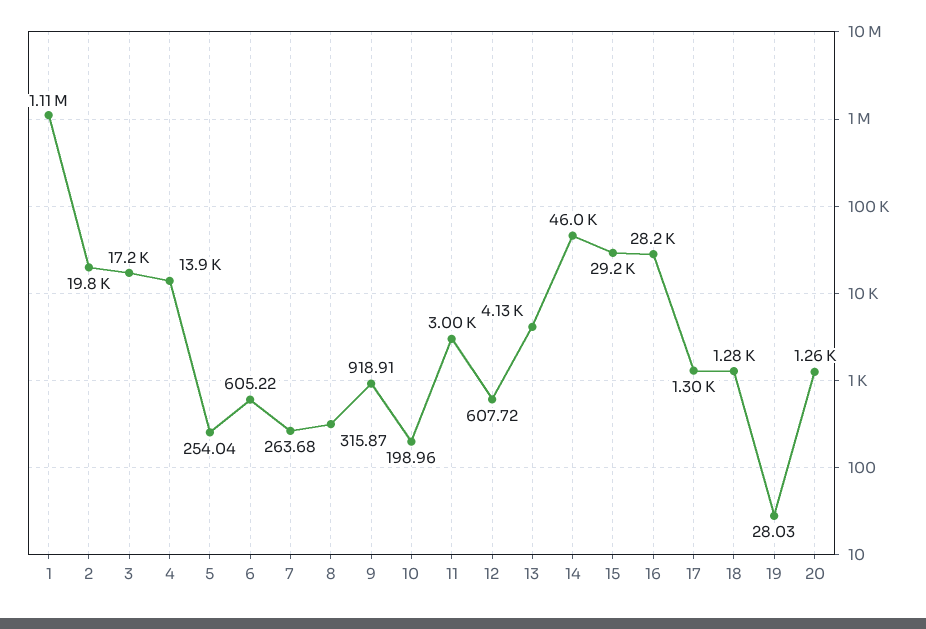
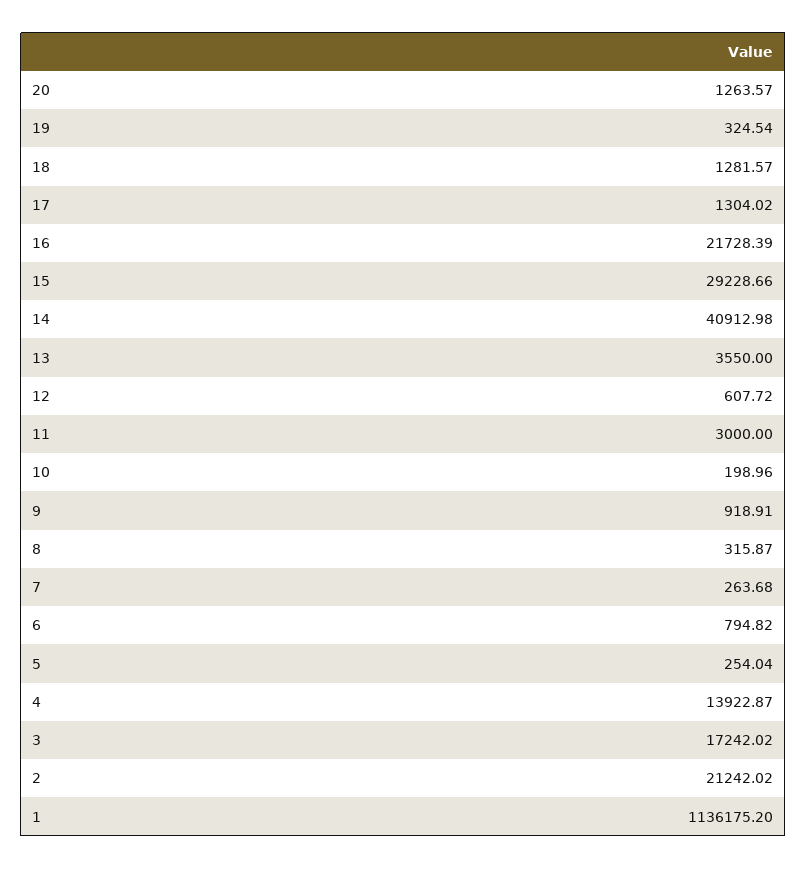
1: 1110000 -> 1136175.2
2: 19800 -> 21242.02
6: 605.22 -> 794.82
13: 4130 -> 3550
14: 46000 -> 40912.98
16: 28200 -> 21728.39
19: 28.03 -> 324.54

